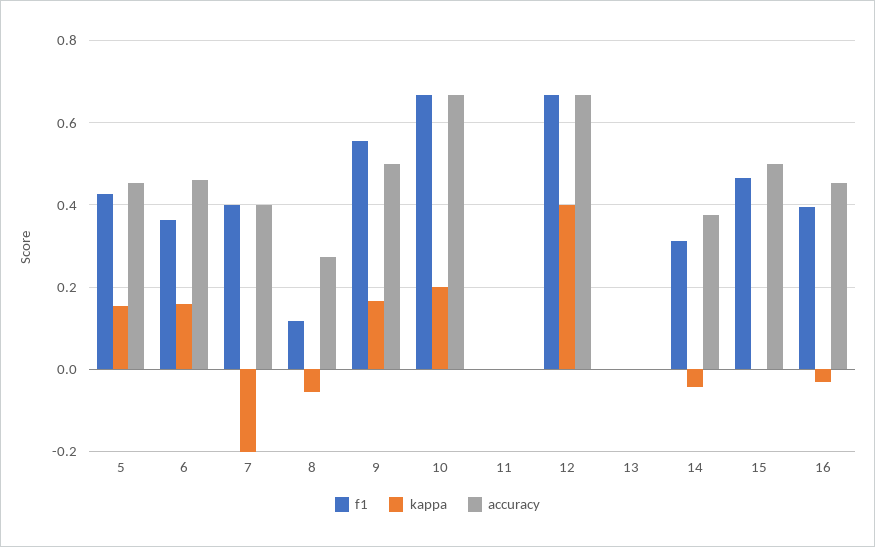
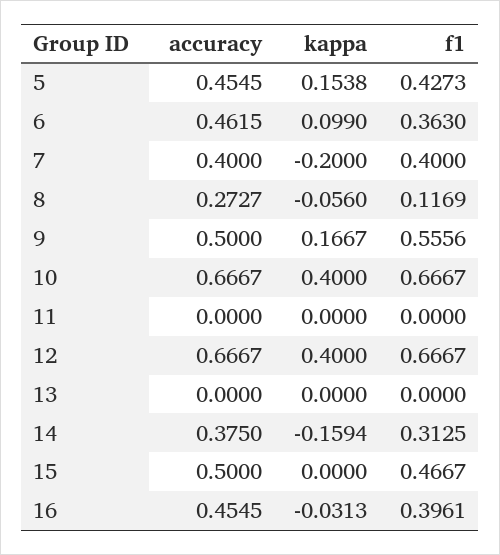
kappa, 6: 0.16 -> 0.099
kappa, 10: 0.2 -> 0.4
kappa, 14: -0.04 -> -0.1594

